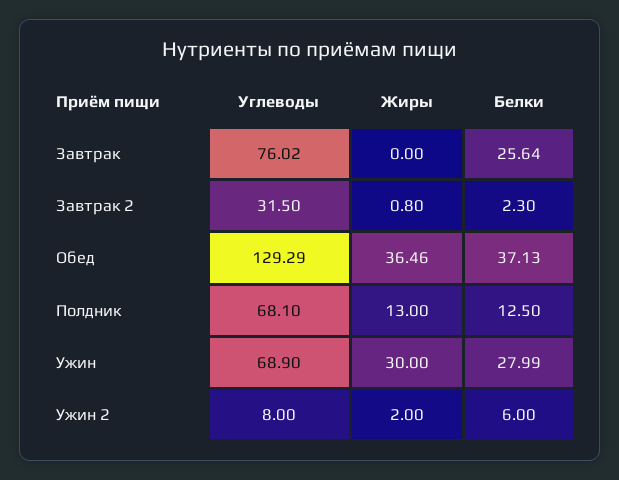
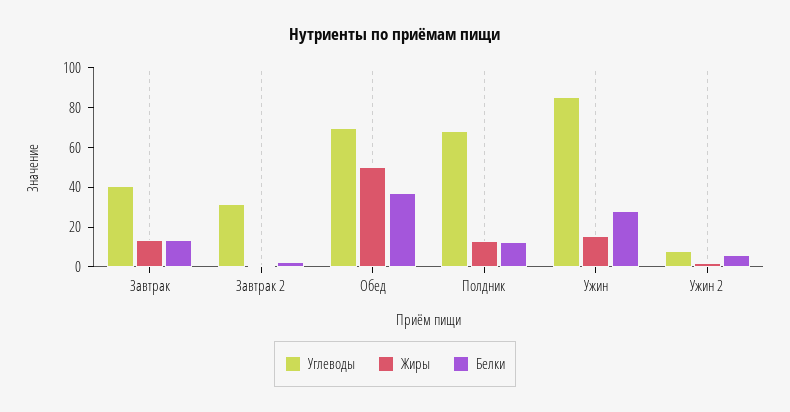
Углеводы, Завтрак: 76.02 -> 40
Жиры, Завтрак: 0 -> 15
Белки, Завтрак: 25.64 -> 15
Углеводы, Обед: 129.29 -> 70
Жиры, Обед: 36.46 -> 50
Углеводы, Ужин: 68.9 -> 85
Жиры, Ужин: 30 -> 15

